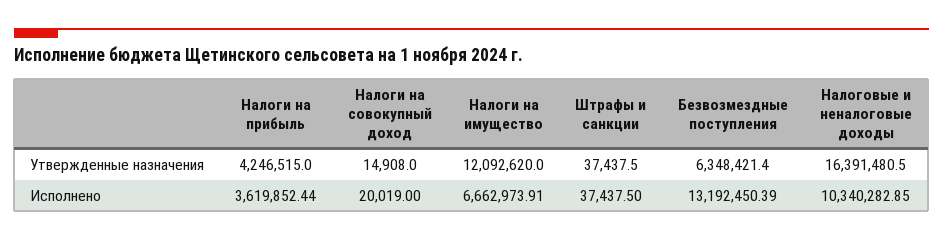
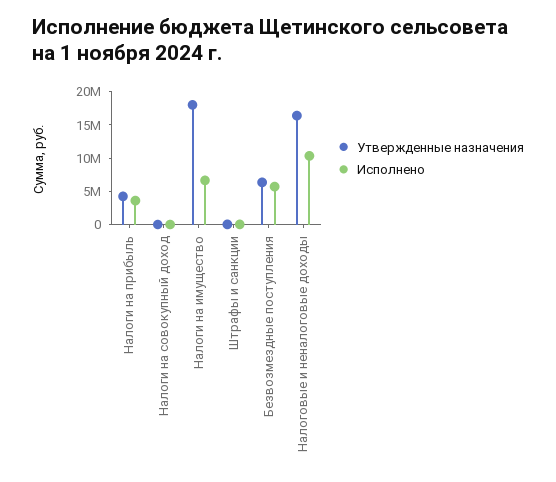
Утвержденные назначения, Налоги на имущество: 12092620 -> 17500000
Исполнено, Безвозмездные поступления: 13192450.39 -> 5000000

